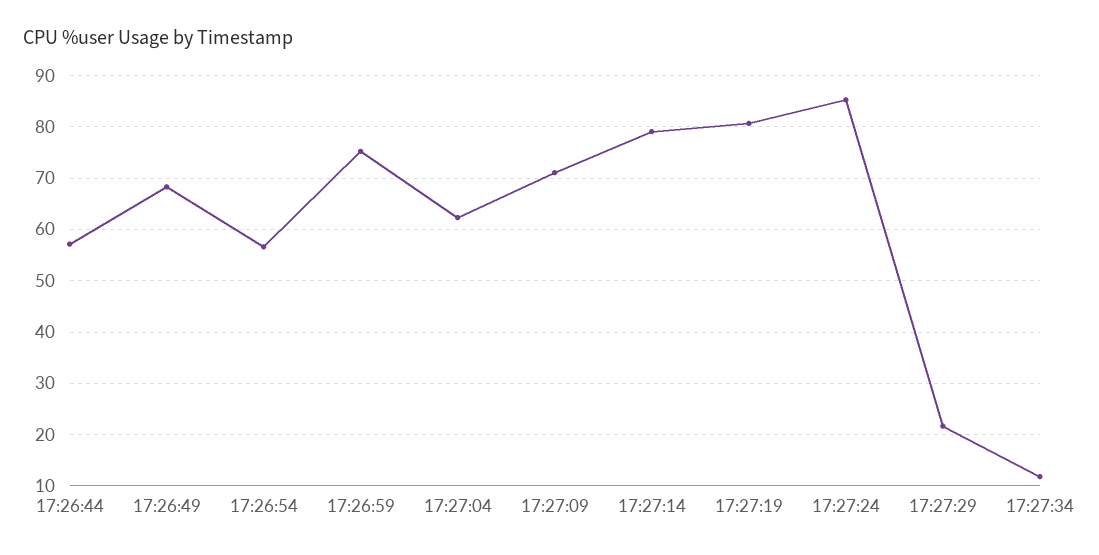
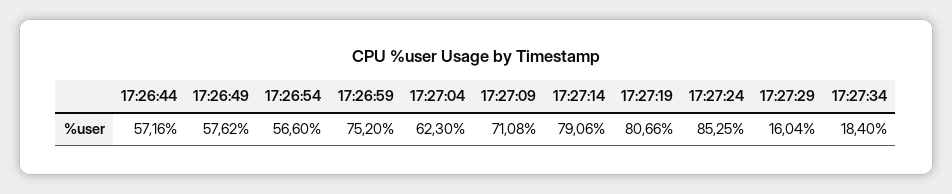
17:26:49: 68 -> 57.62
17:27:29: 22 -> 16.04
17:27:34: 12 -> 18.4

